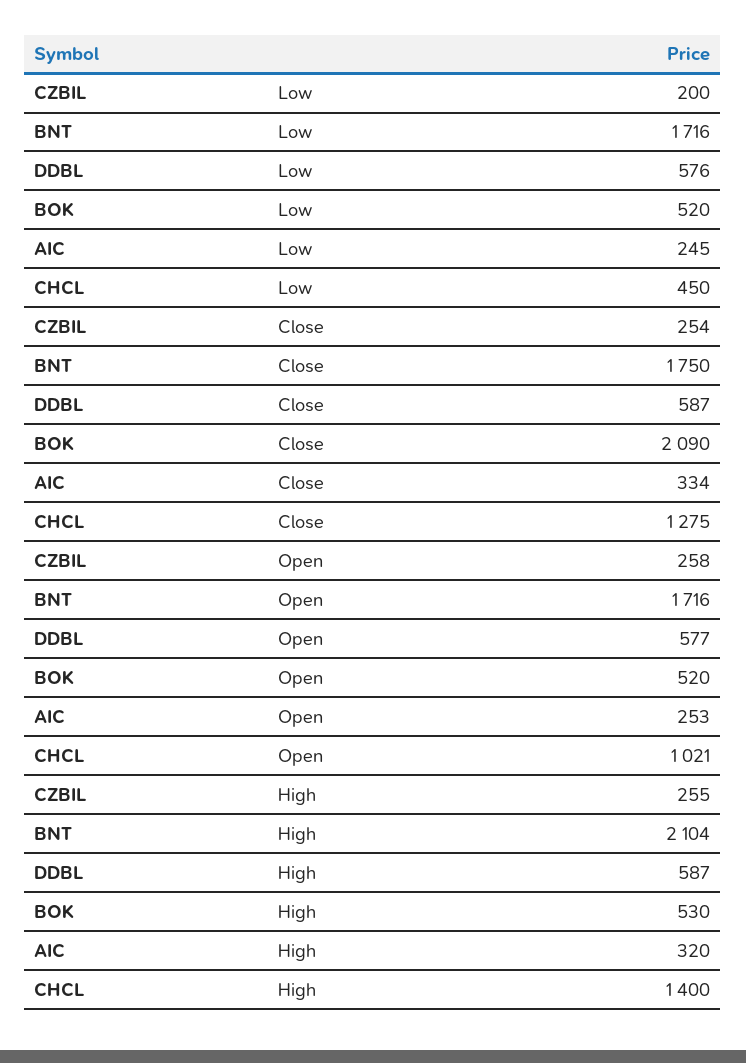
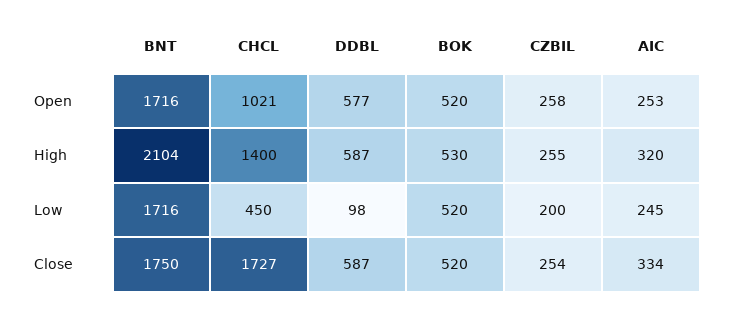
DDBL, Low: 576 -> 98
BOK, Close: 2090 -> 520
CHCL, Close: 1275 -> 1727

